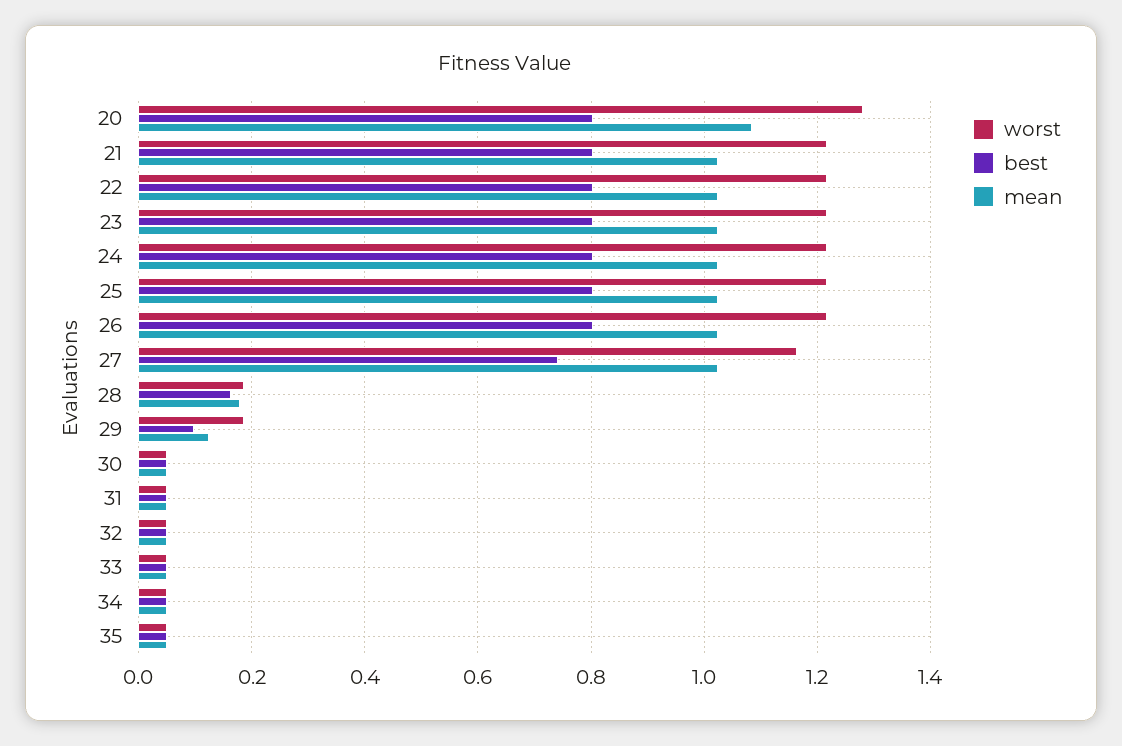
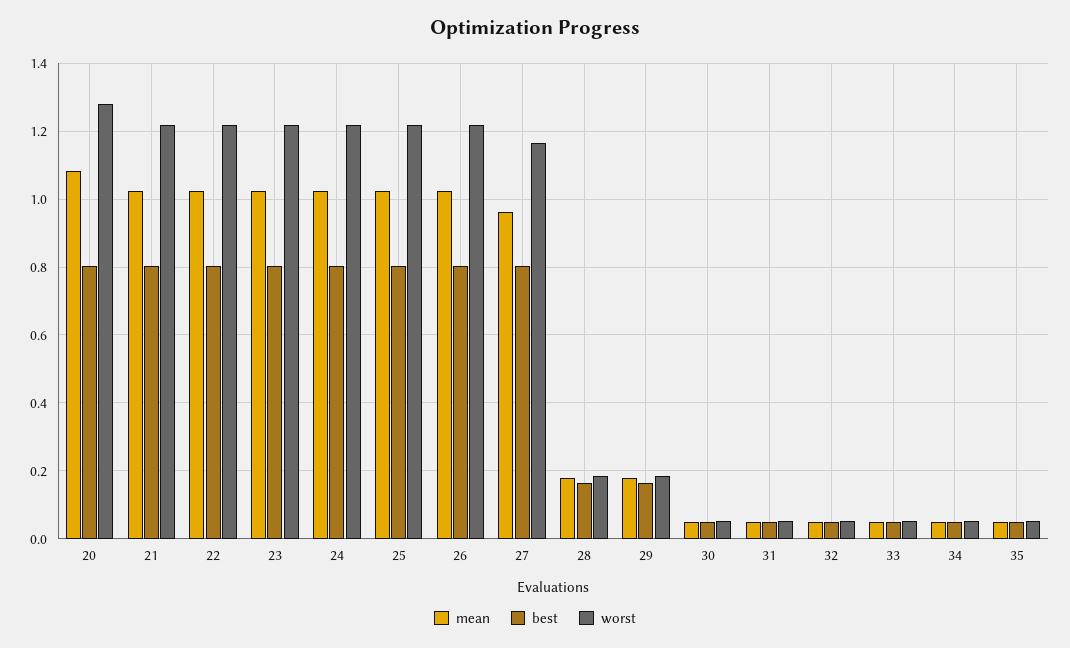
best, 27: 0.74 -> 0.8
mean, 27: 1.02 -> 0.96
best, 29: 0.1 -> 0.16
mean, 29: 0.12 -> 0.18

